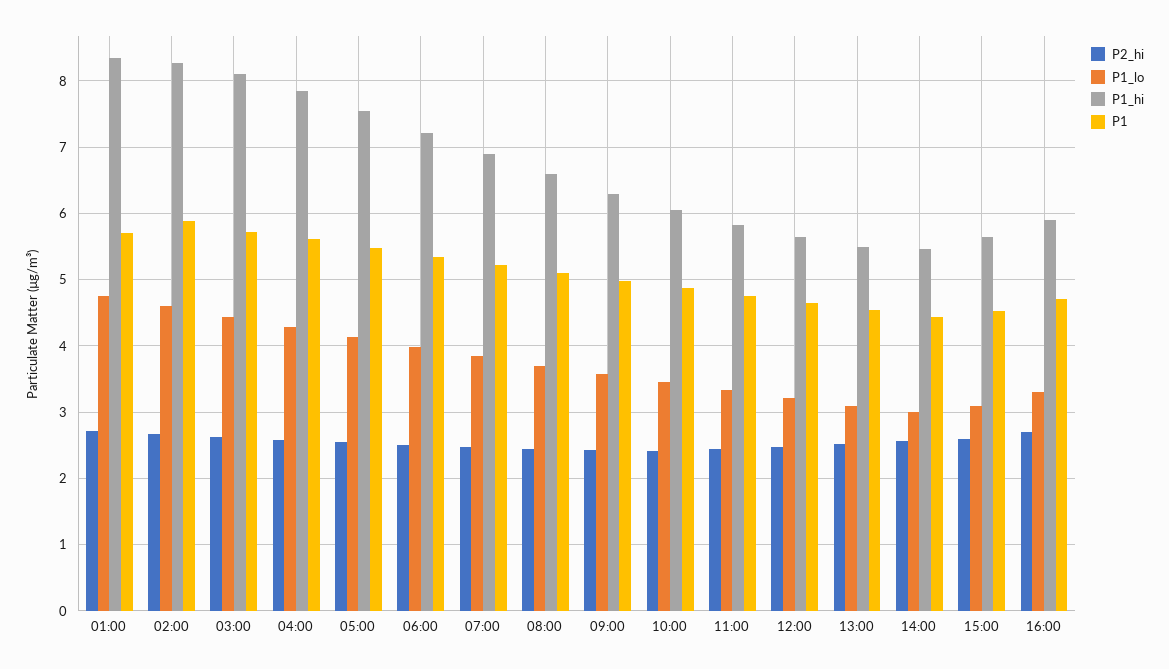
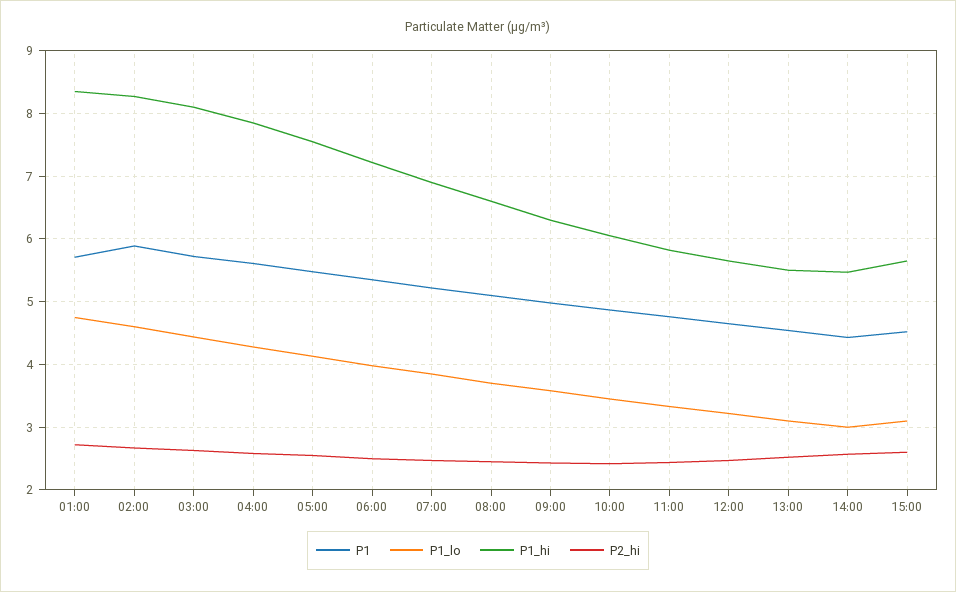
P2_hi, 16:00: 2.7 -> none
P1_lo, 16:00: 3.3 -> none
P1_hi, 16:00: 5.9 -> none
P1, 16:00: 4.7 -> none

